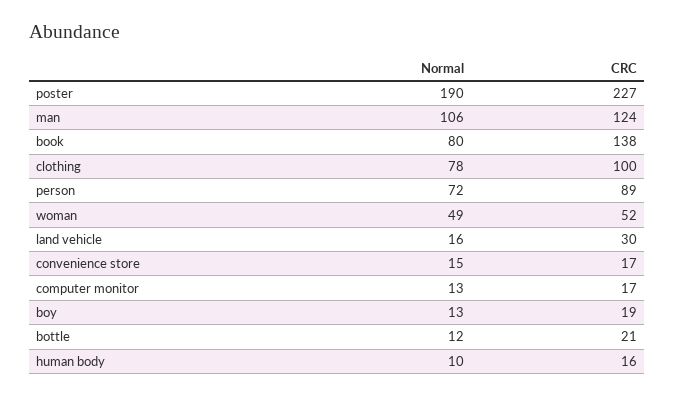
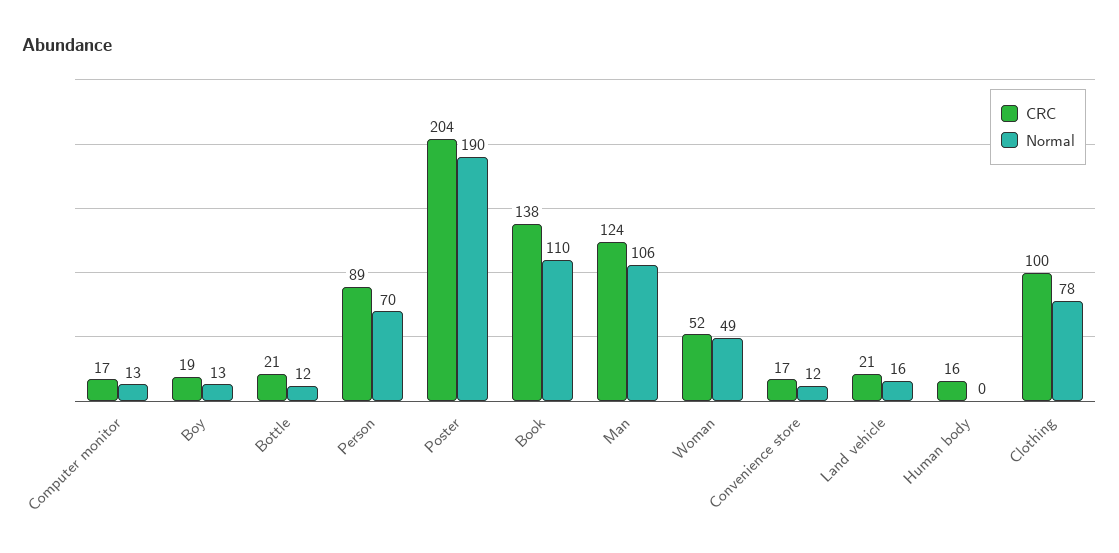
CRC, poster: 227 -> 204
Normal, book: 80 -> 110
Normal, person: 72 -> 70
CRC, land vehicle: 30 -> 21
Normal, convenience store: 15 -> 12
Normal, human body: 10 -> 0

